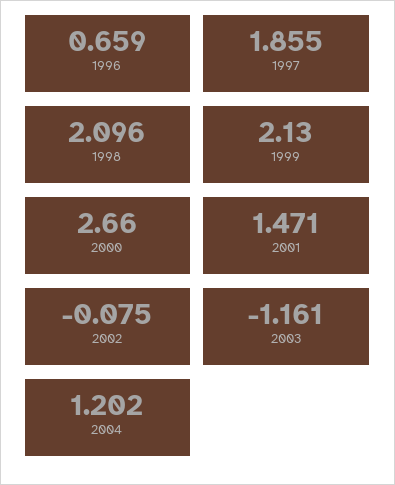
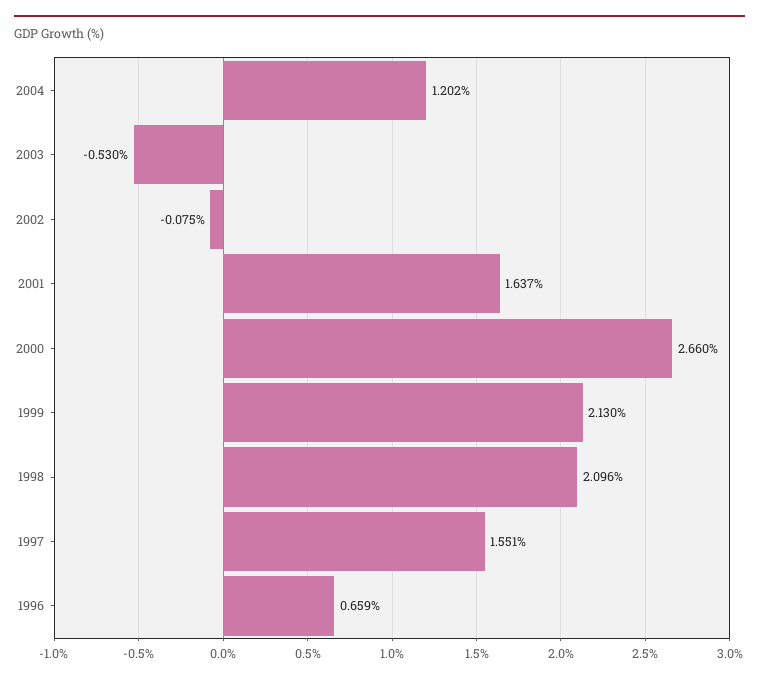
1997: 1.855 -> 1.551
2001: 1.471 -> 1.637
2003: -1.161 -> -0.53

